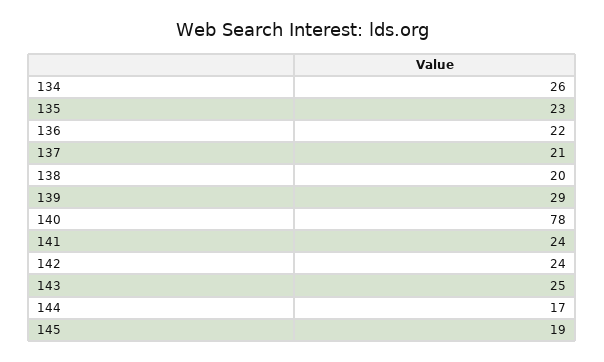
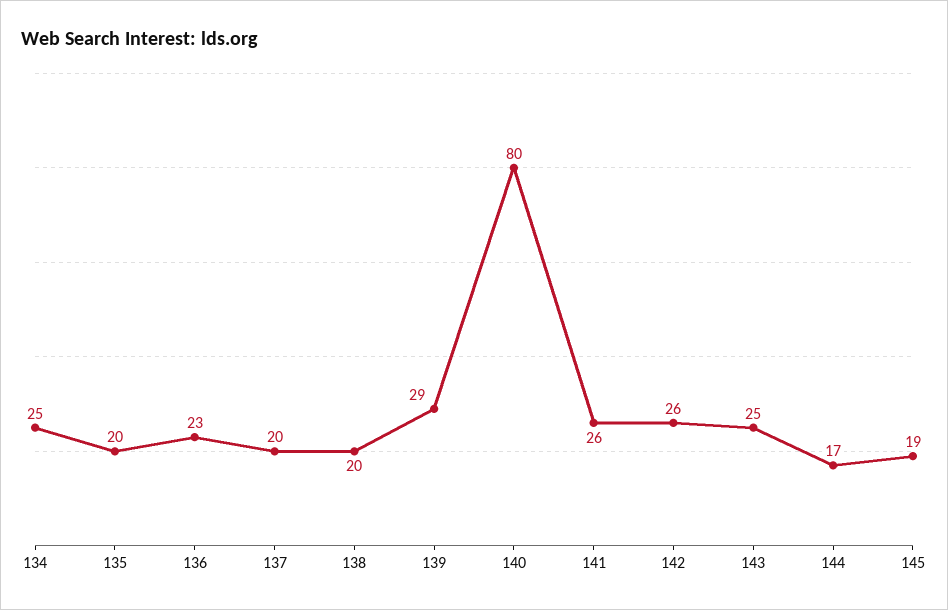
134: 26 -> 25
135: 23 -> 20
136: 22 -> 23
137: 21 -> 20
140: 78 -> 80
141: 24 -> 26
142: 24 -> 26

